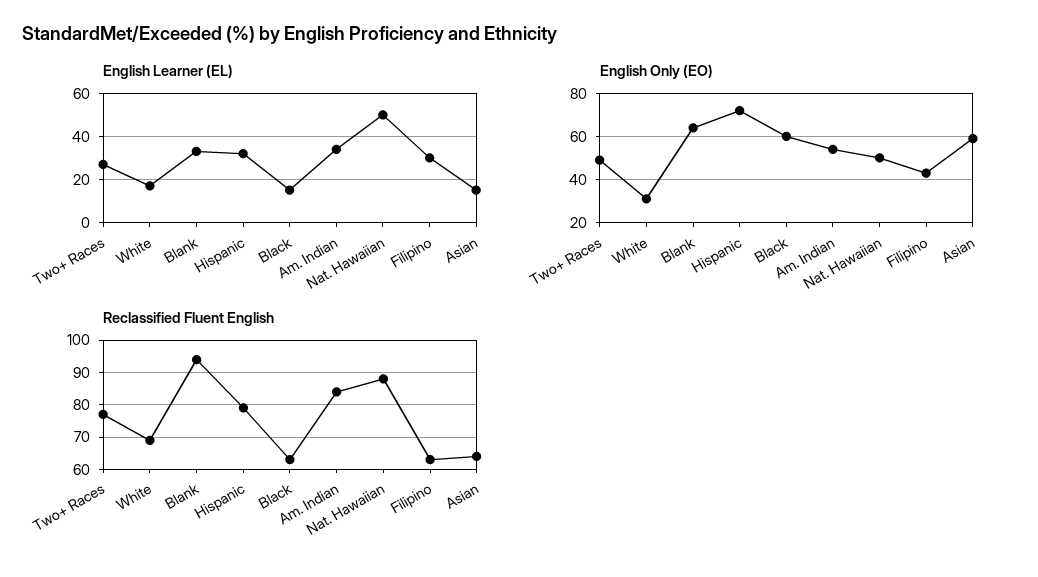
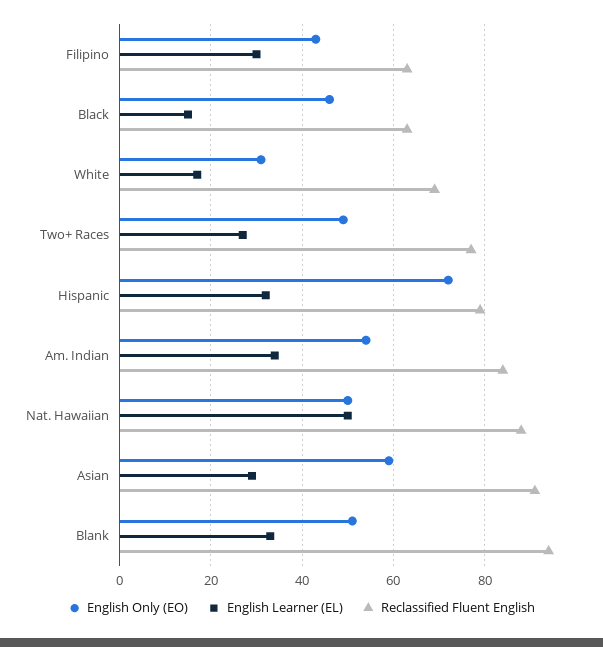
English Learner (EL), Asian: 15 -> 30
English Only (EO), Blank: 65 -> 50
English Only (EO), Black: 60 -> 45
Reclassified Fluent English, Asian: 65 -> 90

